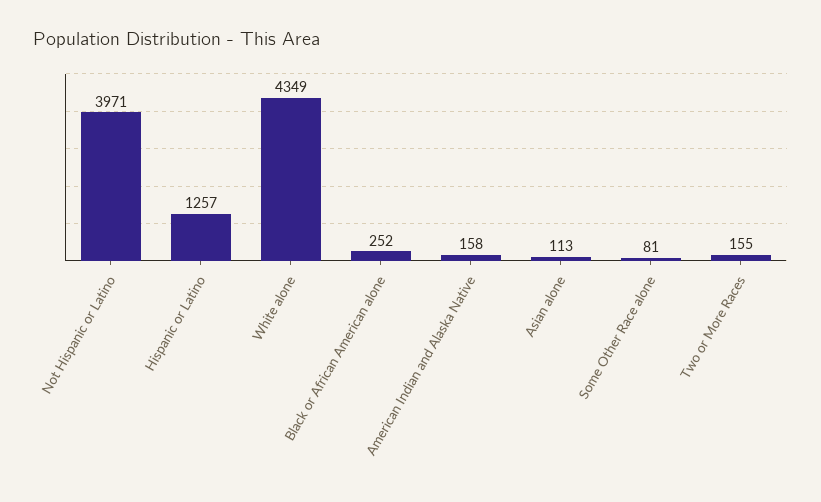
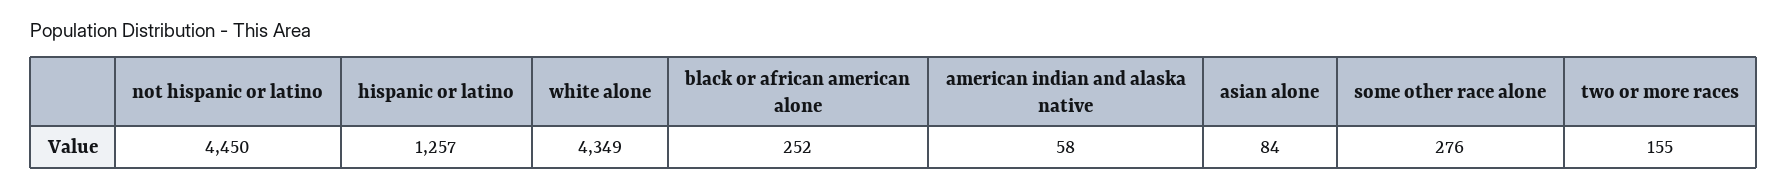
Not Hispanic or Latino: 3971 -> 4450
American Indian and Alaska Native: 158 -> 58
Asian alone: 113 -> 84
Some Other Race alone: 81 -> 276

